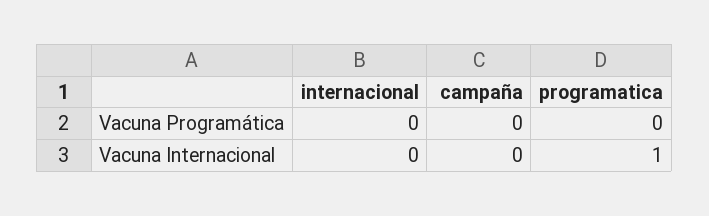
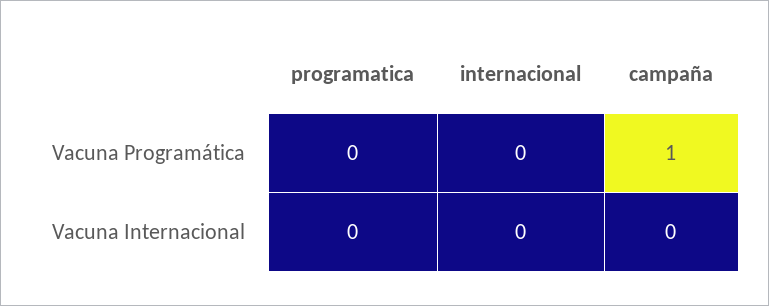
campaña, Vacuna Programática: 0 -> 1
programatica, Vacuna Internacional: 1 -> 0

